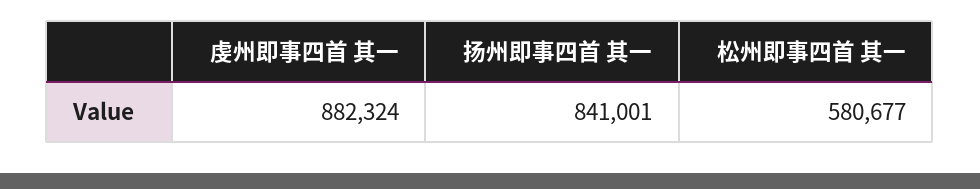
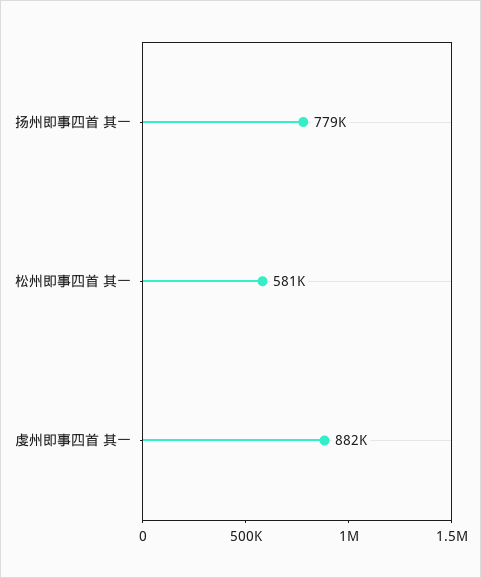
扬州即事四首 其一: 841001 -> 779000

